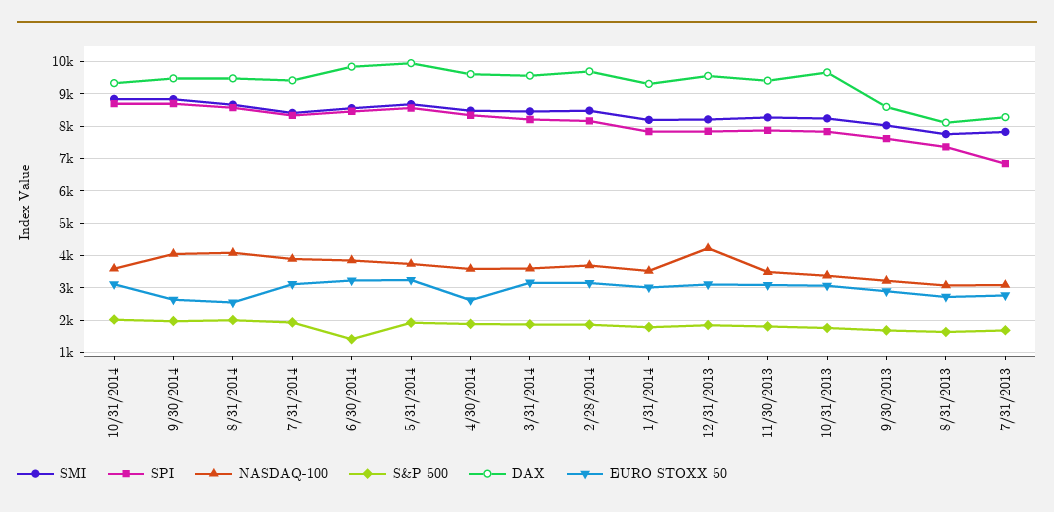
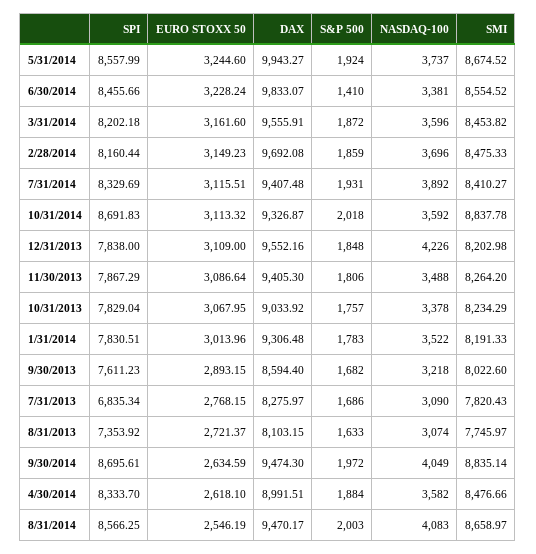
NASDAQ-100, 6/30/2014: 3800 -> 3381
DAX, 4/30/2014: 9600 -> 8991.51
DAX, 10/31/2013: 9600 -> 9033.92

